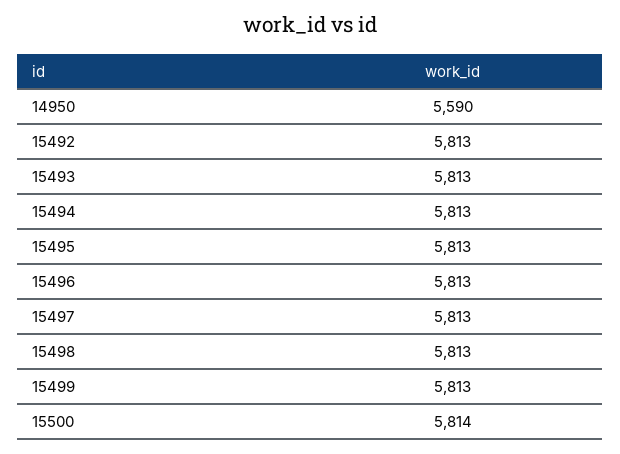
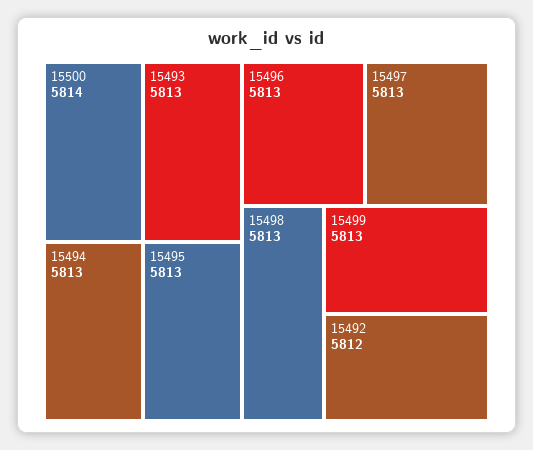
14950: 5590 -> none
15492: 5813 -> 5812

